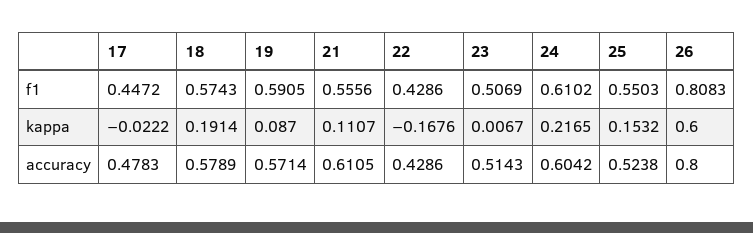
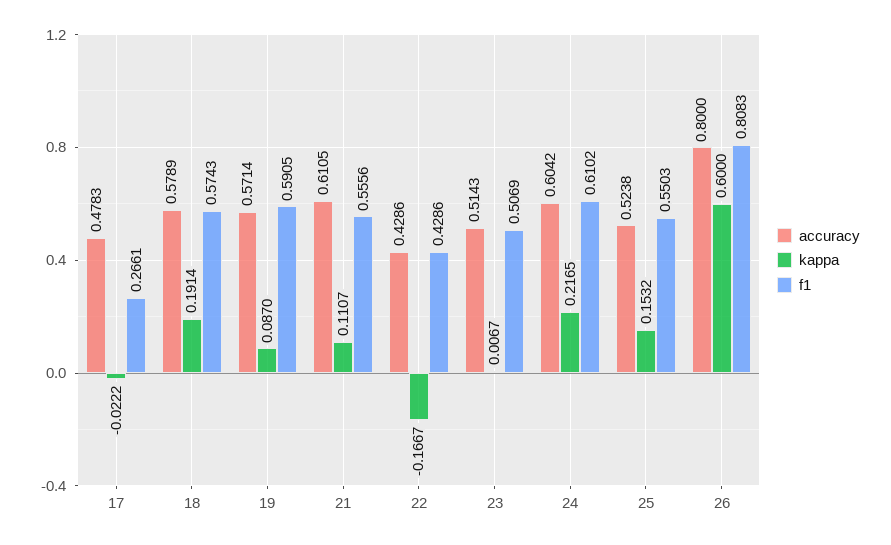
f1, 17: 0.4472 -> 0.2661
kappa, 22: -0.1676 -> -0.1667

